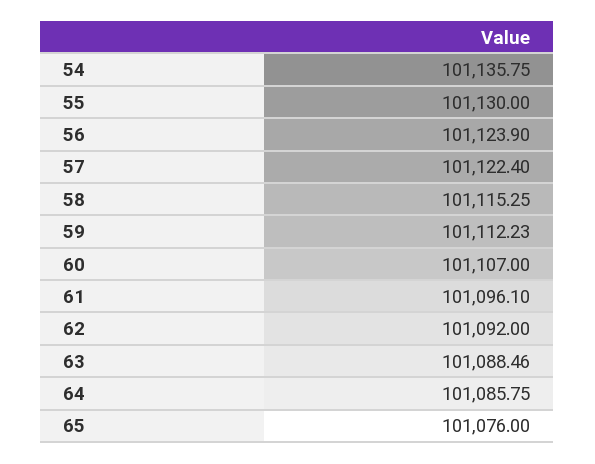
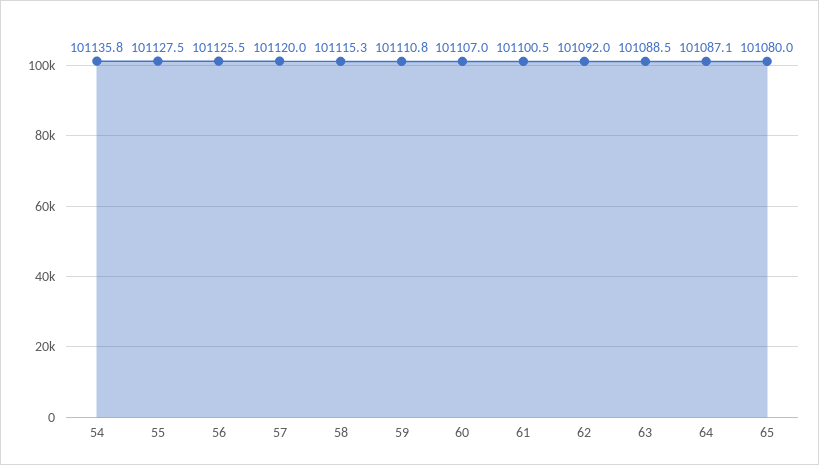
55: 101130 -> 101127.5
56: 101123.9 -> 101125.5
57: 101122.4 -> 101120
59: 101112.23 -> 101110.8
61: 101096.1 -> 101100.5
64: 101085.75 -> 101087.1
65: 101076 -> 101080

